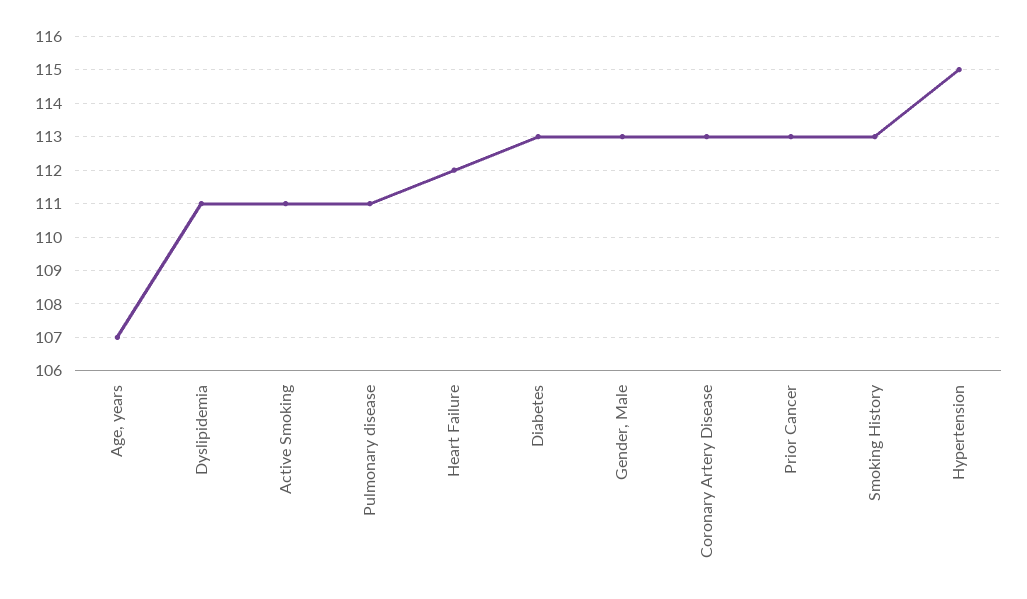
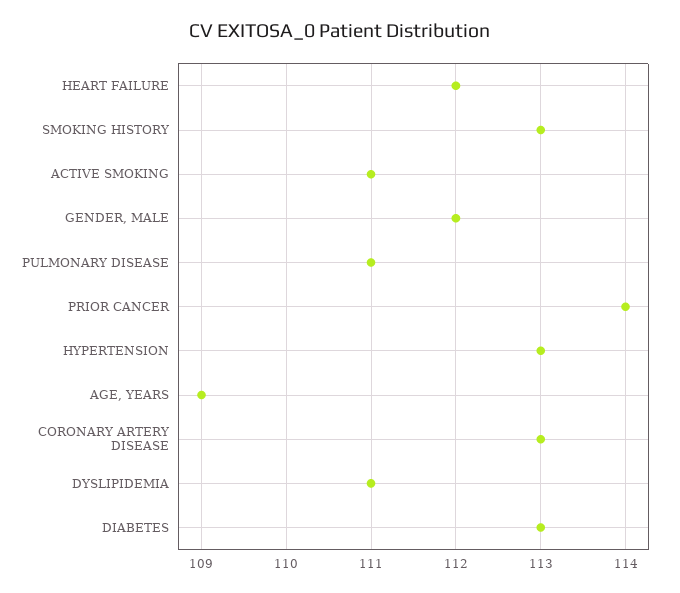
Age, years: 107 -> 109
Gender, Male: 113 -> 112
Prior Cancer: 113 -> 114
Hypertension: 115 -> 113

